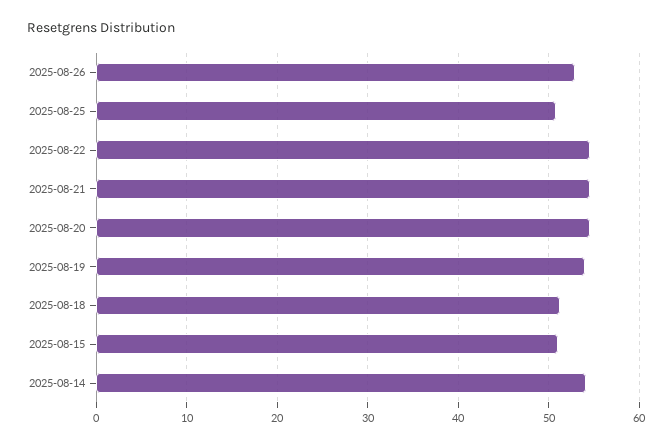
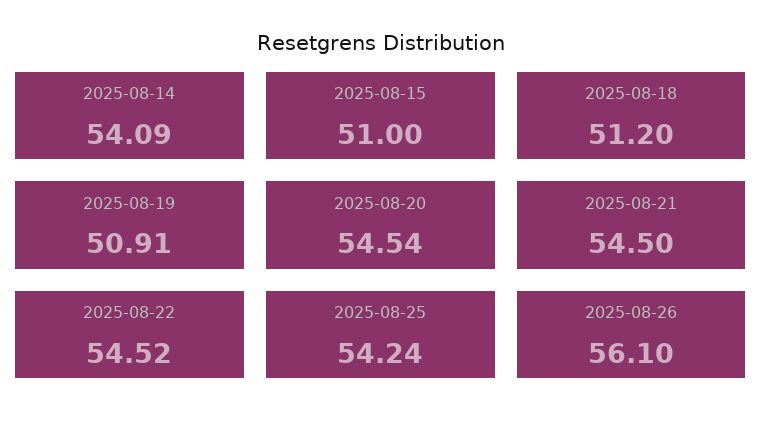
2025-08-26: 53 -> 56.1
2025-08-25: 51 -> 54.24
2025-08-19: 54 -> 50.91

